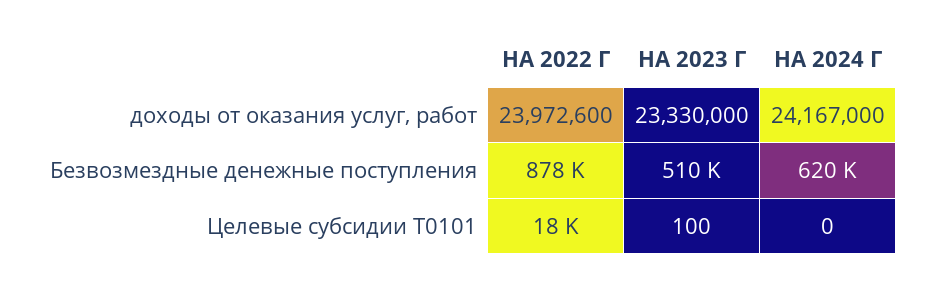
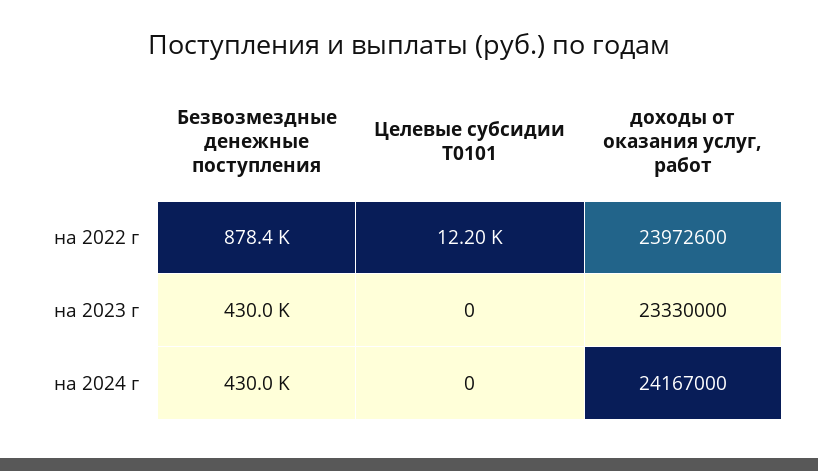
НА 2023 Г, Безвозмездные денежные поступления: 510000 -> 430000
НА 2024 Г, Безвозмездные денежные поступления: 620000 -> 430000
НА 2022 Г, Целевые субсидии Т0101: 18000 -> 12200
НА 2023 Г, Целевые субсидии Т0101: 100 -> 0

